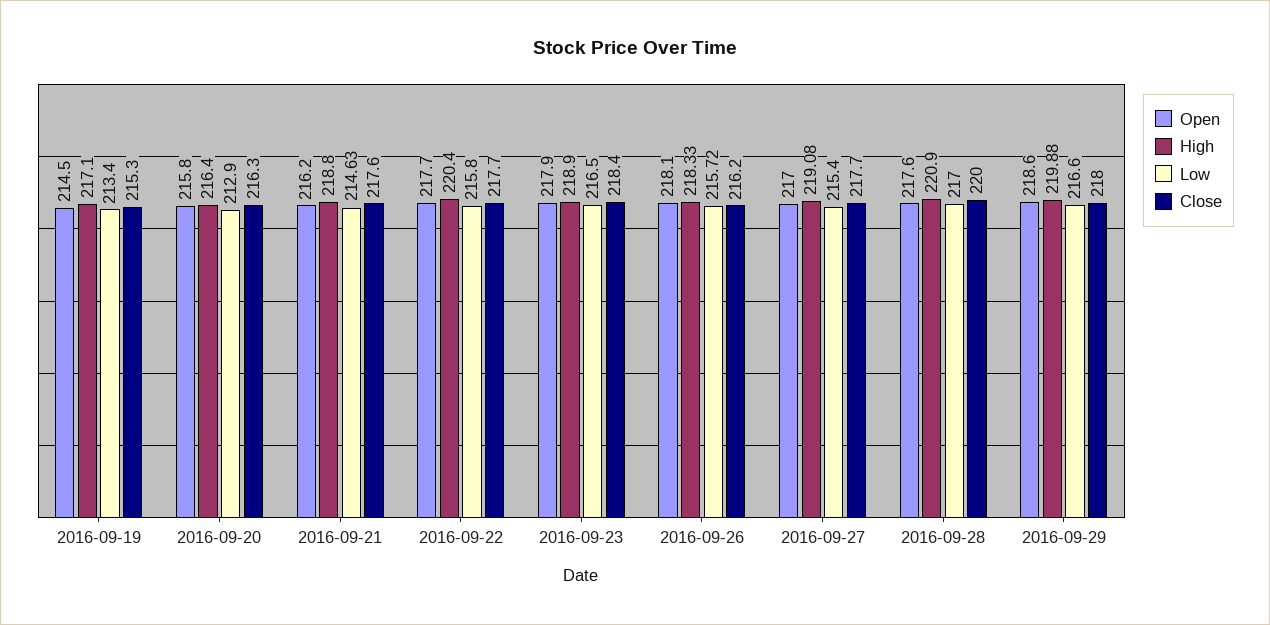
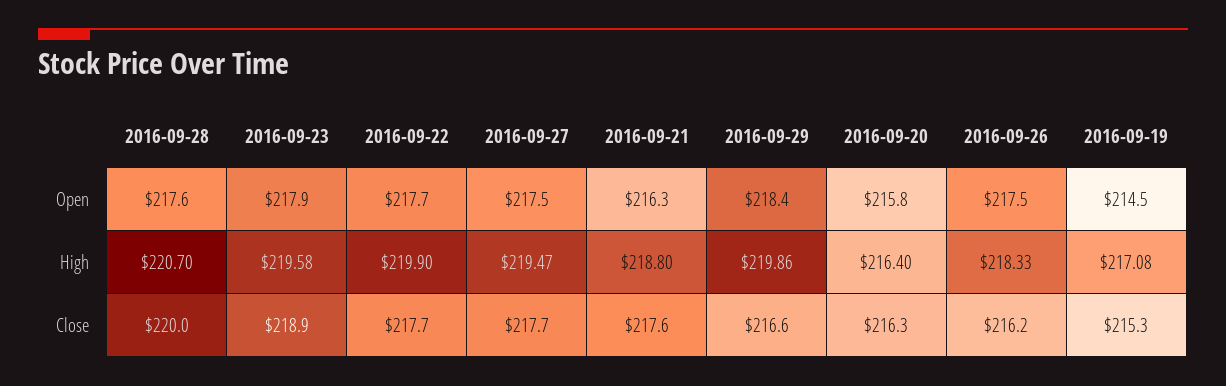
High, 2016-09-19: 217.1 -> 217.08
Low, 2016-09-19: 213.4 -> none
Low, 2016-09-20: 212.9 -> none
Open, 2016-09-21: 216.2 -> 216.3
Low, 2016-09-21: 214.63 -> none
High, 2016-09-22: 220.4 -> 219.9
Low, 2016-09-22: 215.8 -> none
High, 2016-09-23: 218.9 -> 219.58
Low, 2016-09-23: 216.5 -> none
Close, 2016-09-23: 218.4 -> 218.9
Open, 2016-09-26: 218.1 -> 217.5
Low, 2016-09-26: 215.72 -> none
Open, 2016-09-27: 217 -> 217.5
High, 2016-09-27: 219.08 -> 219.47
Low, 2016-09-27: 215.4 -> none
High, 2016-09-28: 220.9 -> 220.7
Low, 2016-09-28: 217 -> none
Open, 2016-09-29: 218.6 -> 218.4
High, 2016-09-29: 219.88 -> 219.86
Low, 2016-09-29: 216.6 -> none
Close, 2016-09-29: 218 -> 216.6

